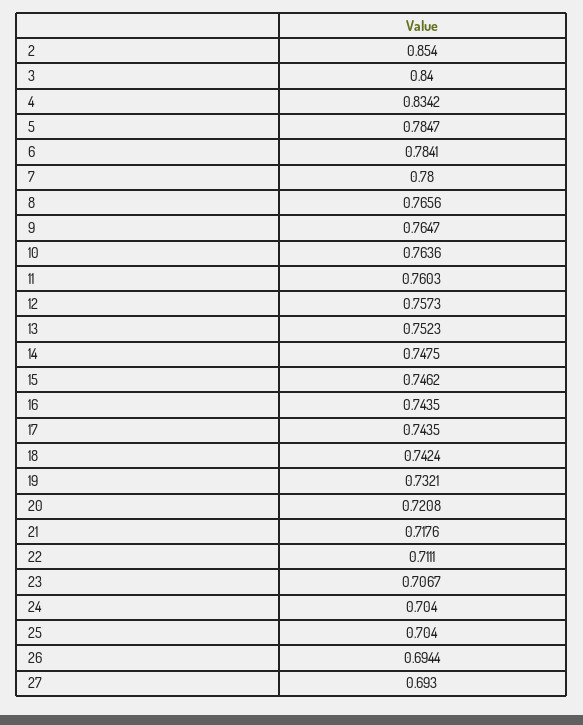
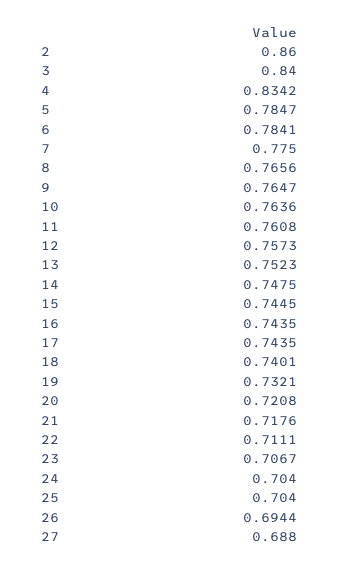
2: 0.854 -> 0.86
7: 0.78 -> 0.775
11: 0.7603 -> 0.7608
15: 0.7462 -> 0.7445
18: 0.7424 -> 0.7401
27: 0.693 -> 0.688

